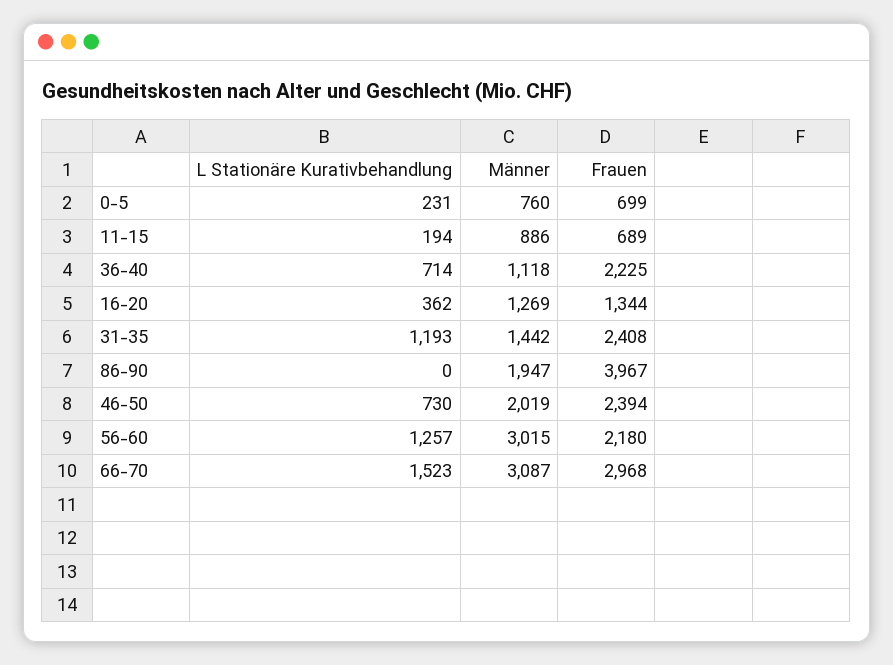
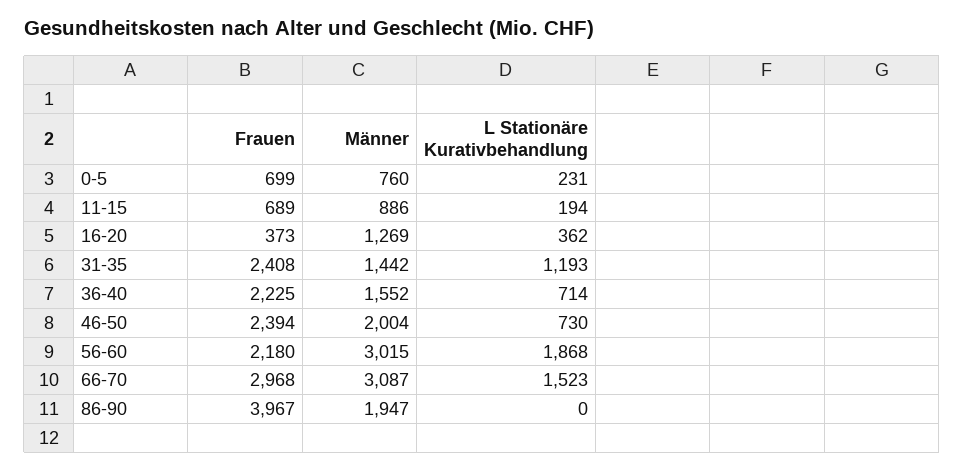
Männer, 36-40: 1118 -> 1552
Frauen, 16-20: 1344 -> 373
Männer, 46-50: 2019 -> 2004
L Stationäre Kurativbehandlung, 56-60: 1257 -> 1868

